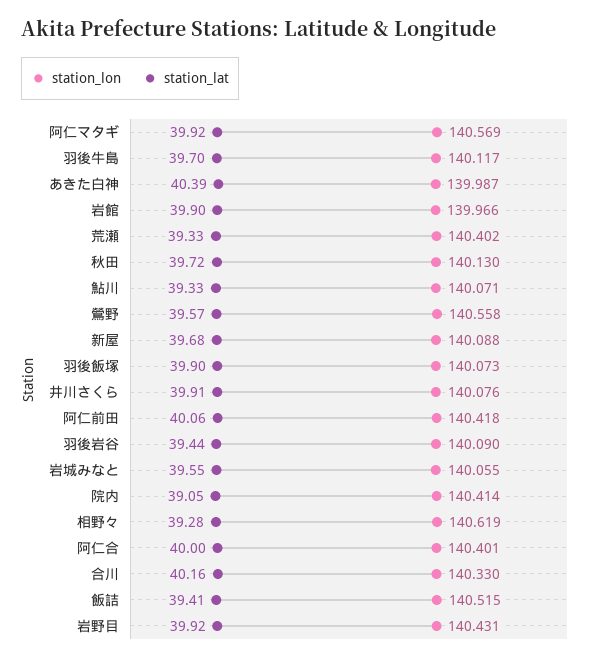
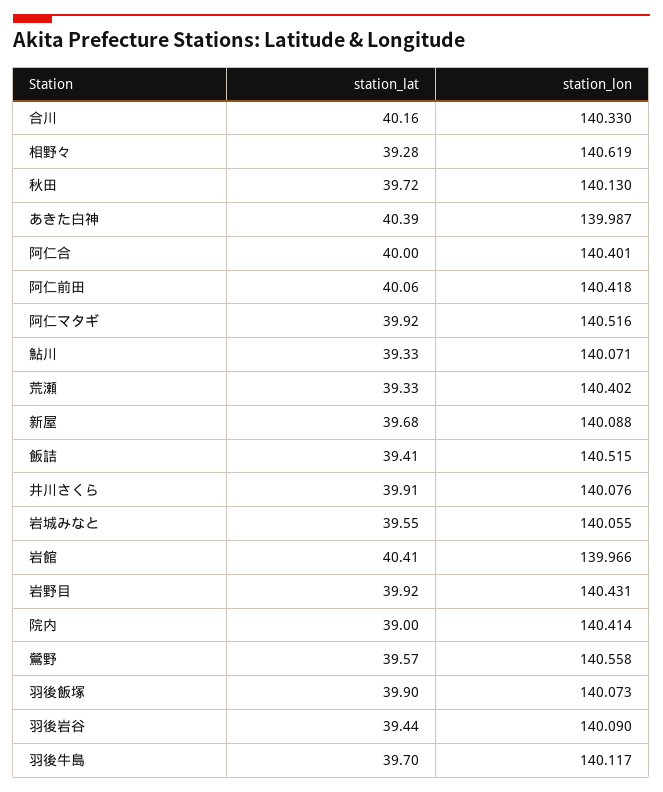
station_lon, 阿仁マタギ: 140.569 -> 140.516
station_lat, 岩館: 39.9 -> 40.41
station_lat, 院内: 39.05 -> 39

